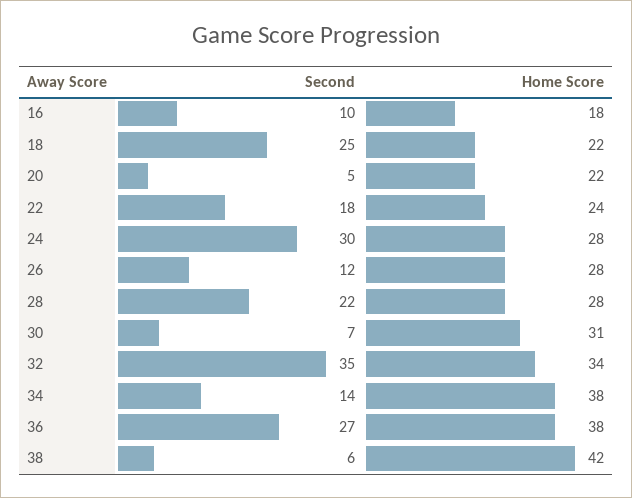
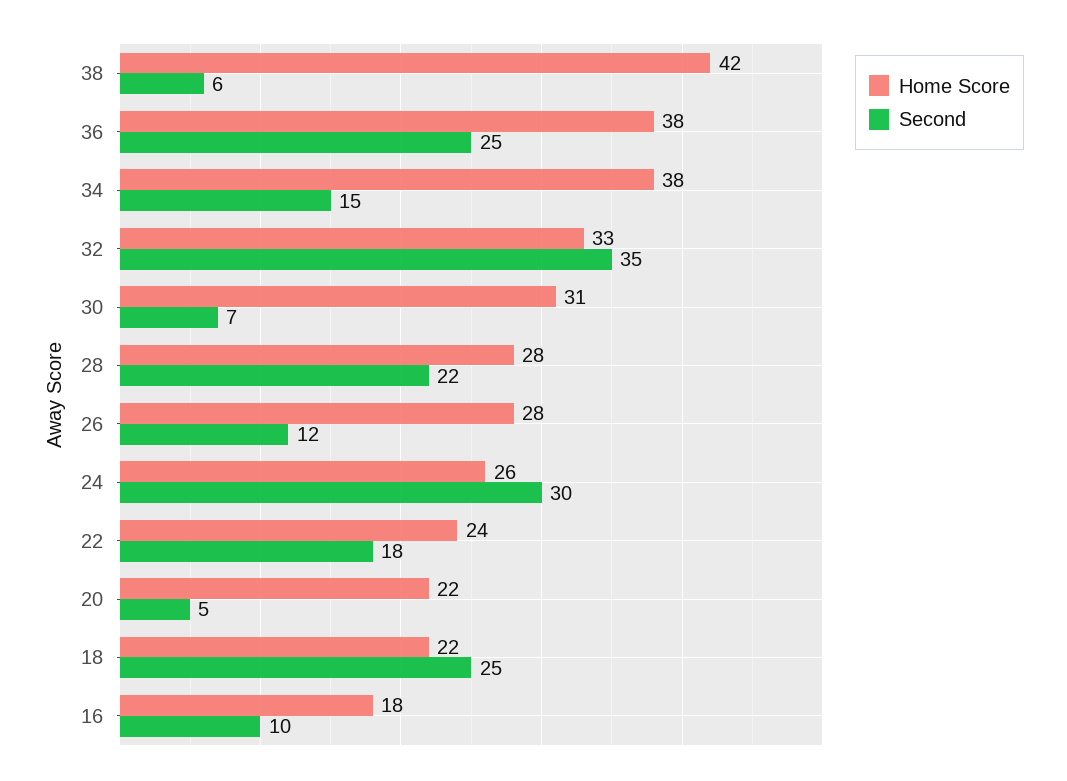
Home Score, 24: 28 -> 26
Home Score, 32: 34 -> 33
Second, 34: 14 -> 15
Second, 36: 27 -> 25

